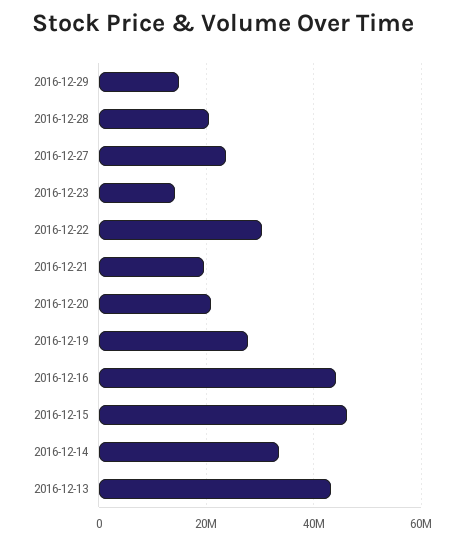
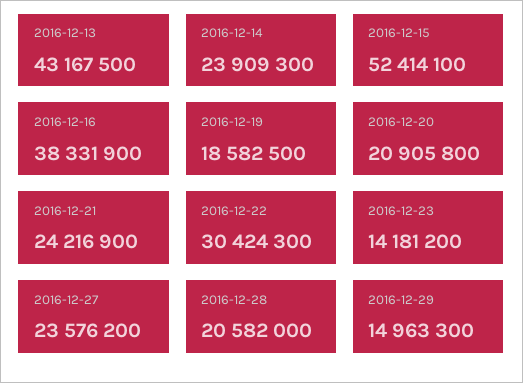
2016-12-21: 20000000 -> 24216900
2016-12-19: 28000000 -> 18582500
2016-12-16: 44000000 -> 38331900
2016-12-15: 46000000 -> 52414100
2016-12-14: 34000000 -> 23909300

